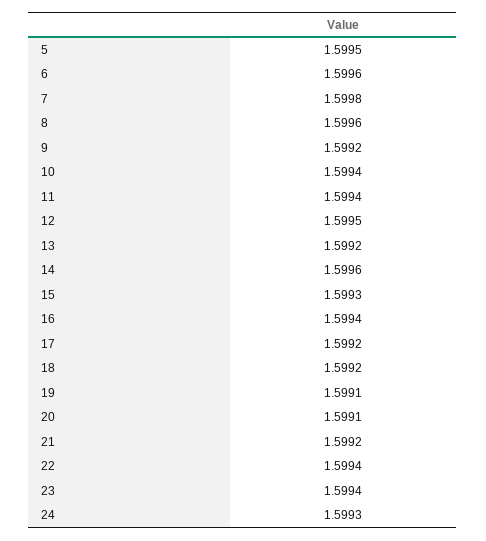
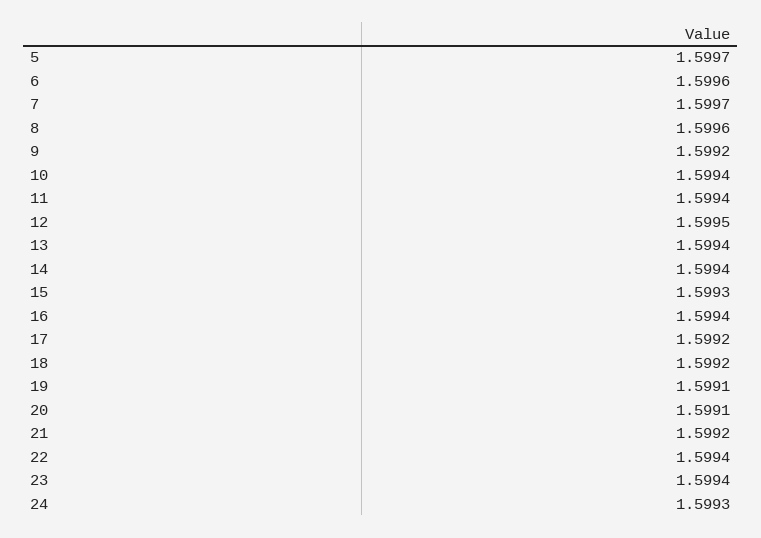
5: 1.5995 -> 1.5997
7: 1.5998 -> 1.5997
13: 1.5992 -> 1.5994
14: 1.5996 -> 1.5994

